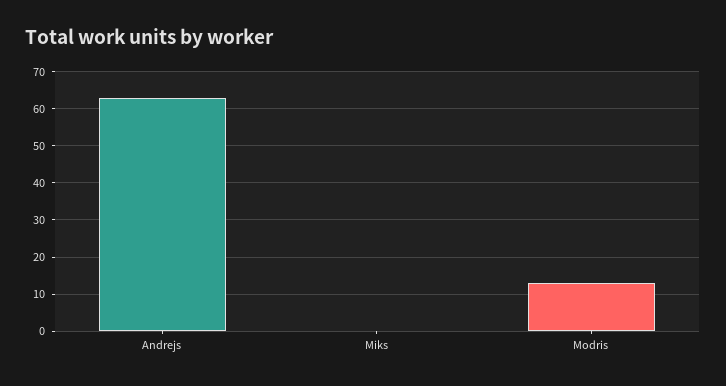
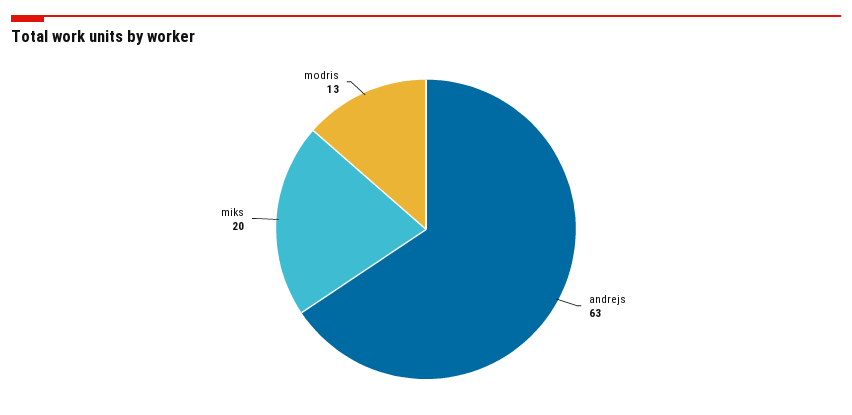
Miks: 0 -> 20

